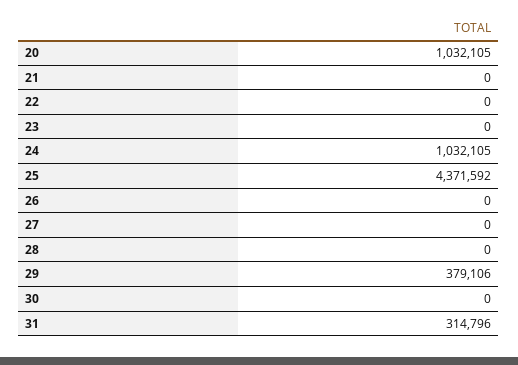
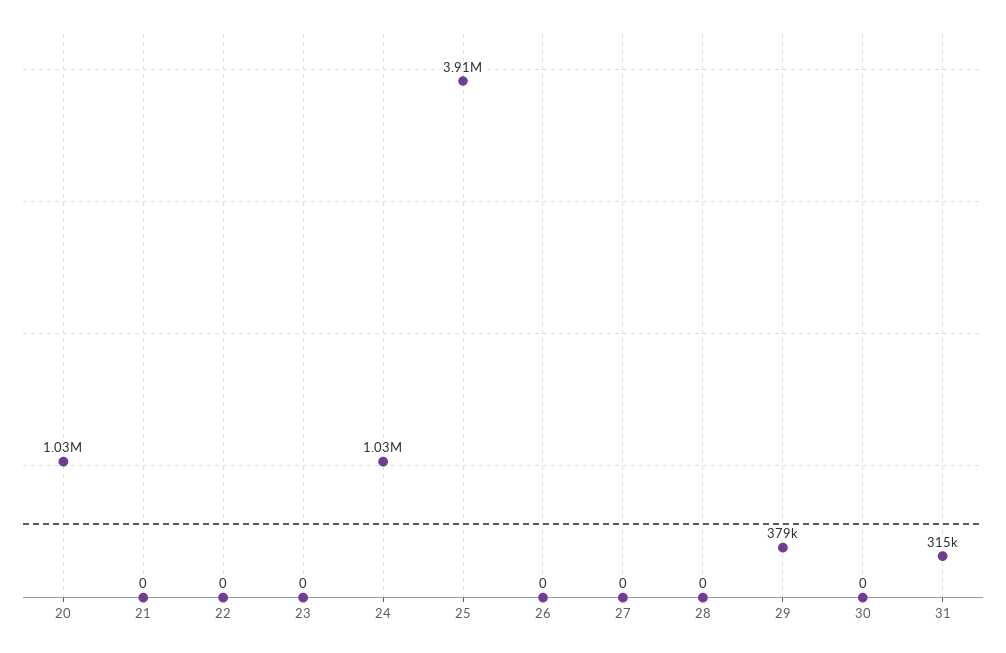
25: 4371592 -> 3910000

